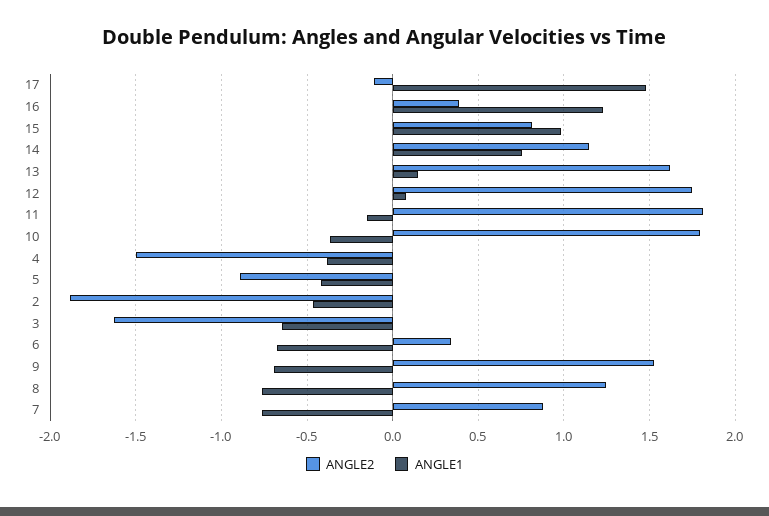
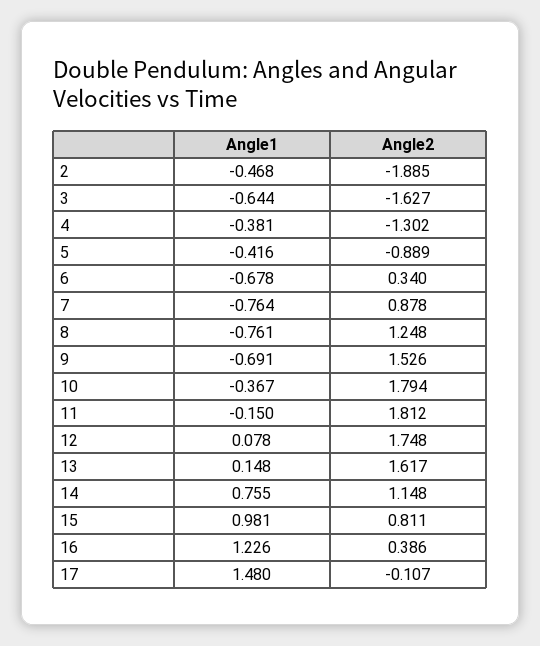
ANGLE2, 4: -1.5 -> -1.302

